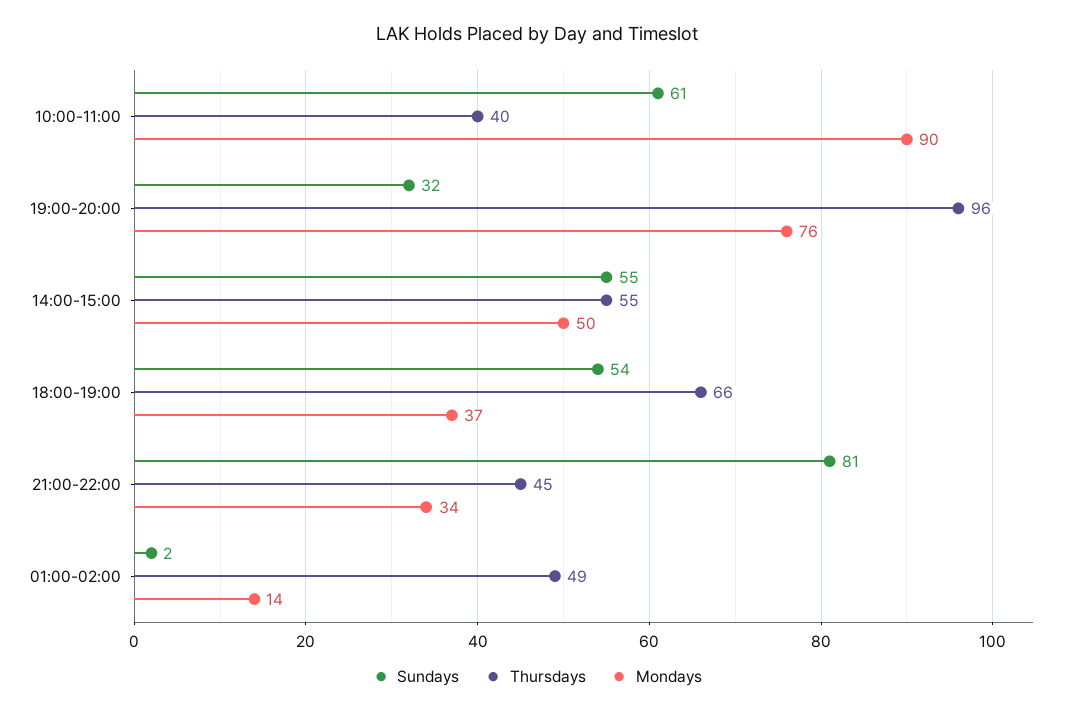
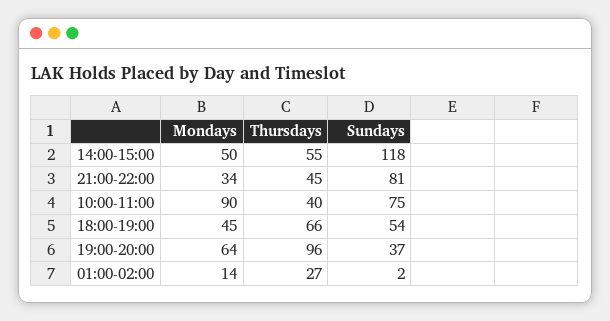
Sundays, 10:00-11:00: 61 -> 75
Sundays, 19:00-20:00: 32 -> 37
Mondays, 19:00-20:00: 76 -> 64
Sundays, 14:00-15:00: 55 -> 118
Mondays, 18:00-19:00: 37 -> 45
Thursdays, 01:00-02:00: 49 -> 27

